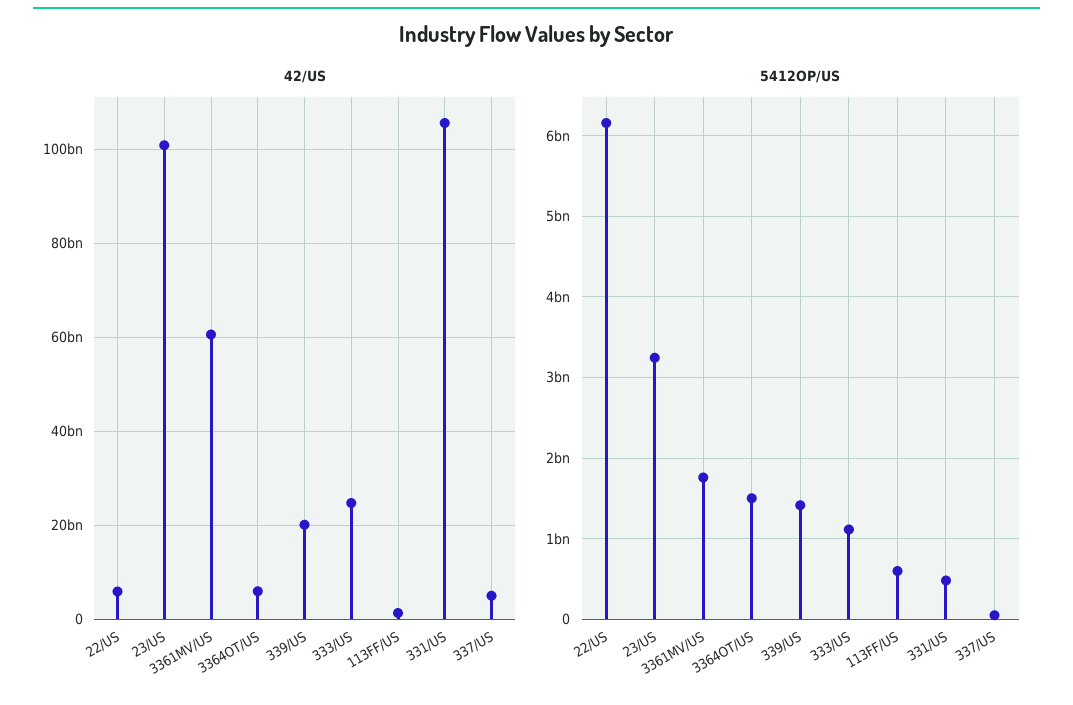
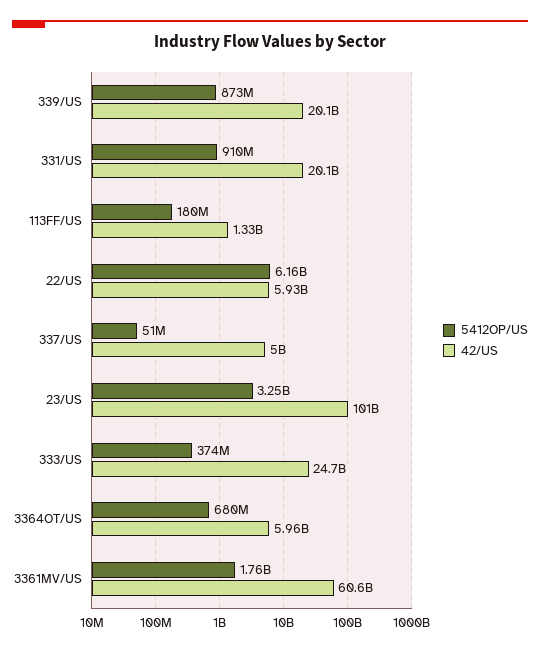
42/US, 331/US: 106000000000 -> 20100000000
5412OP/US, 3364OT/US: 1500000000 -> 680000000
5412OP/US, 339/US: 1400000000 -> 873000000
5412OP/US, 333/US: 1100000000 -> 374000000
5412OP/US, 113FF/US: 600000000 -> 180000000
5412OP/US, 331/US: 500000000 -> 910000000

